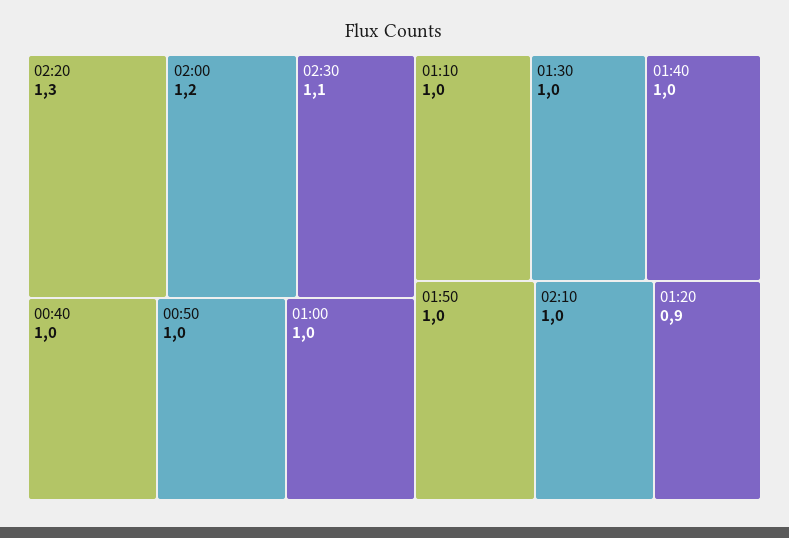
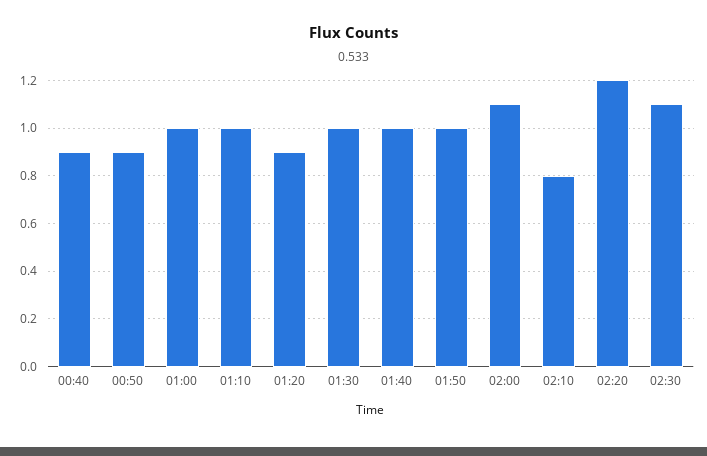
02:20: 1.3 -> 1.2
02:00: 1.2 -> 1.1
00:40: 1 -> 0.9
00:50: 1 -> 0.9
02:10: 1 -> 0.8

